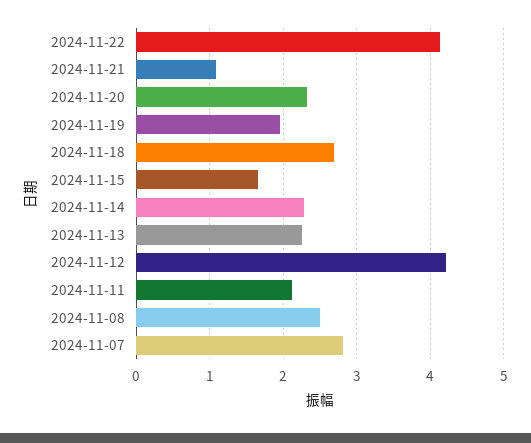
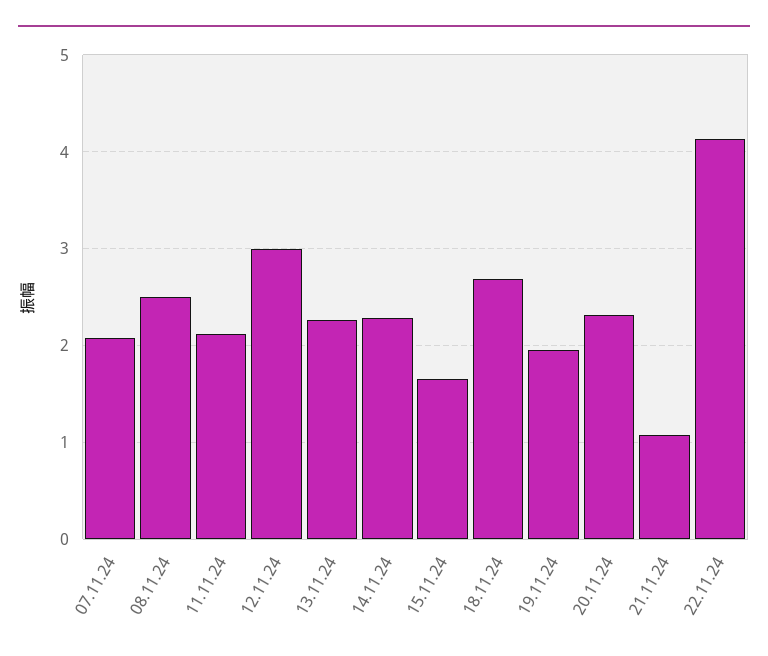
2024-11-12: 4.2 -> 3
2024-11-07: 2.8 -> 2.1

